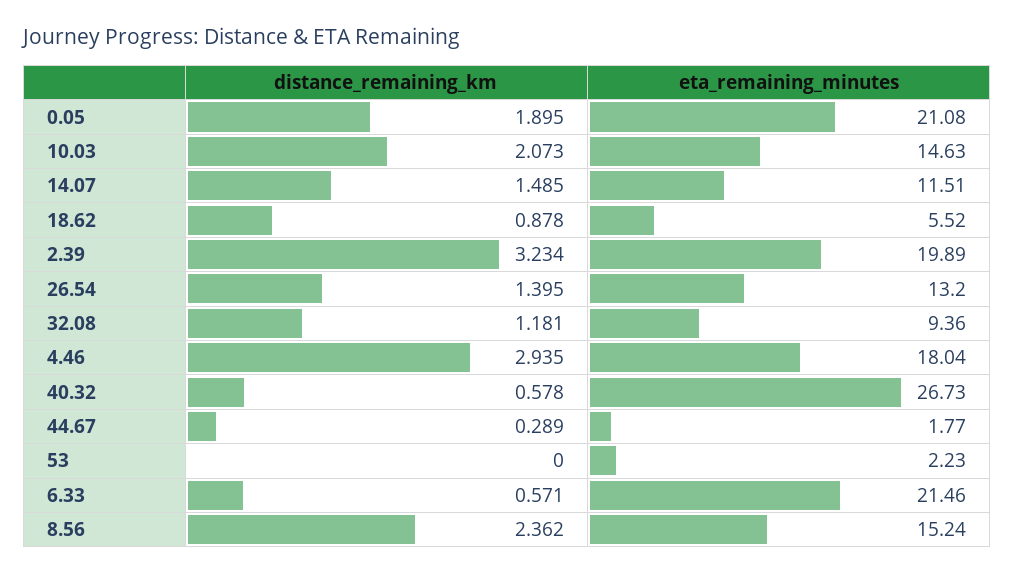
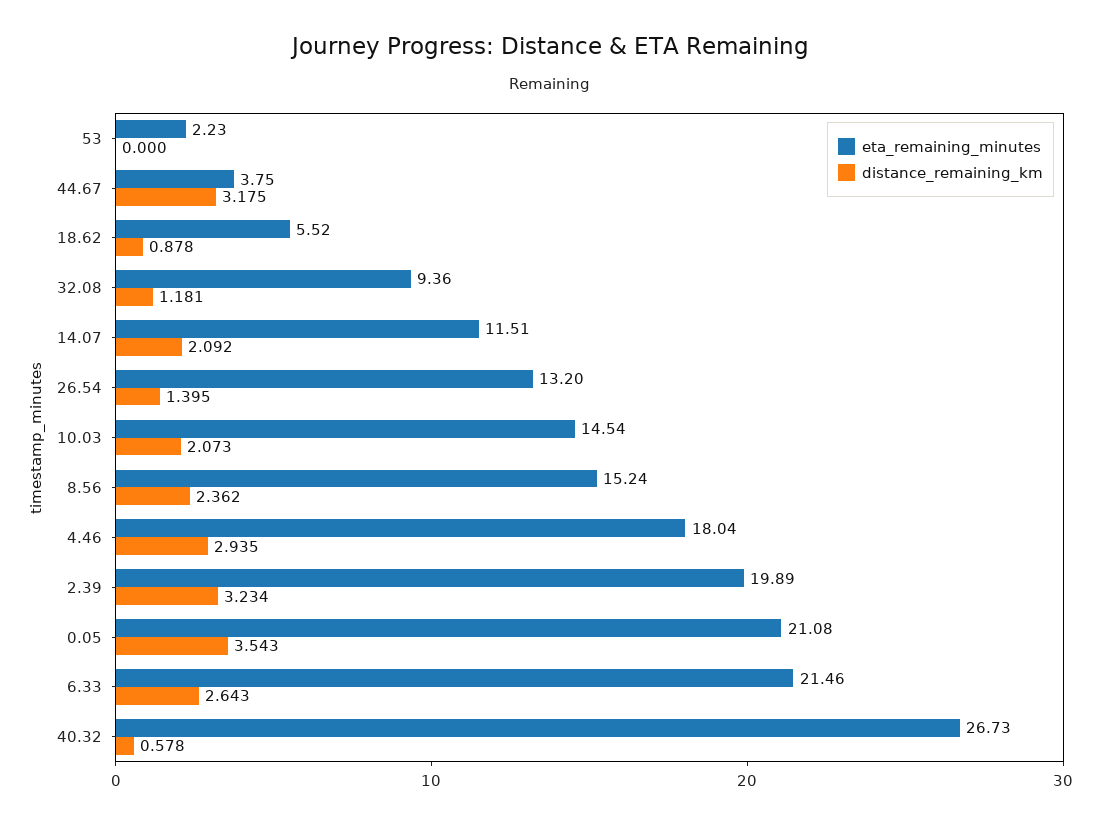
distance_remaining_km, 0.05: 1.895 -> 3.543
eta_remaining_minutes, 10.03: 14.63 -> 14.54
distance_remaining_km, 14.07: 1.485 -> 2.092
distance_remaining_km, 44.67: 0.289 -> 3.175
eta_remaining_minutes, 44.67: 1.77 -> 3.75
distance_remaining_km, 6.33: 0.571 -> 2.643

